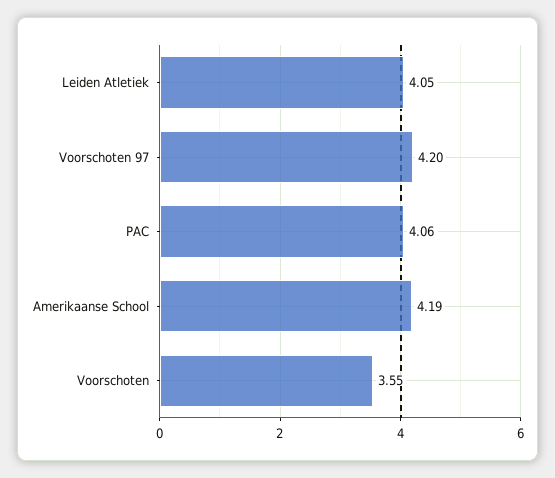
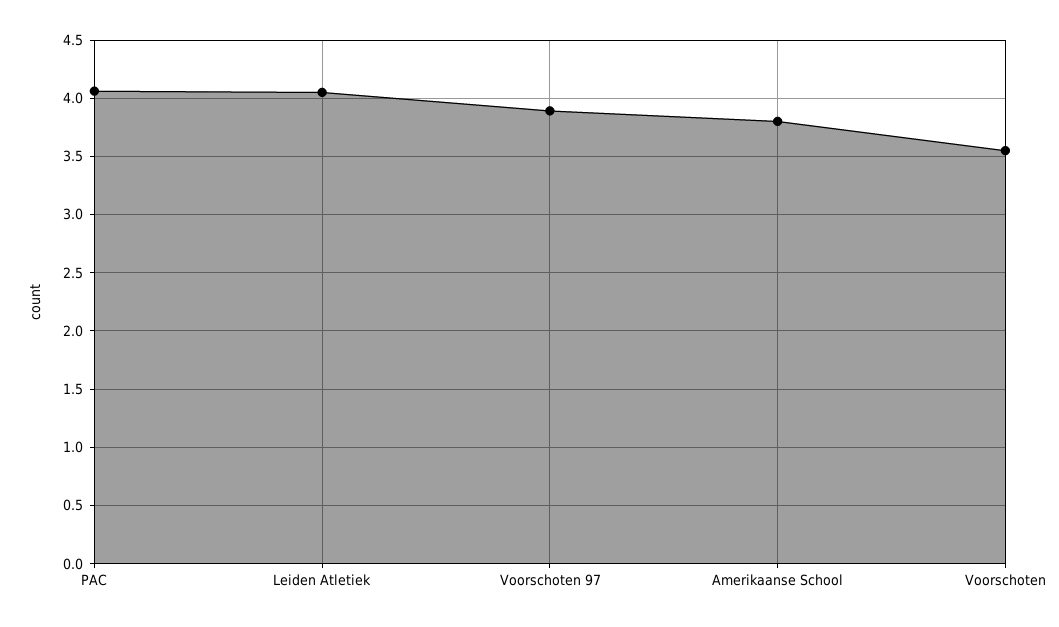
Voorschoten 97: 4.2 -> 3.9
Amerikaanse School: 4.19 -> 3.8

